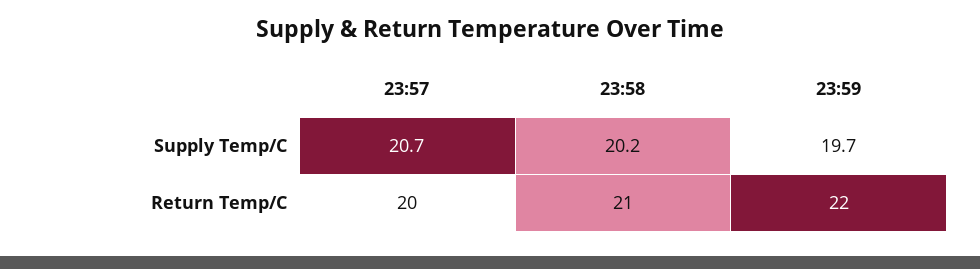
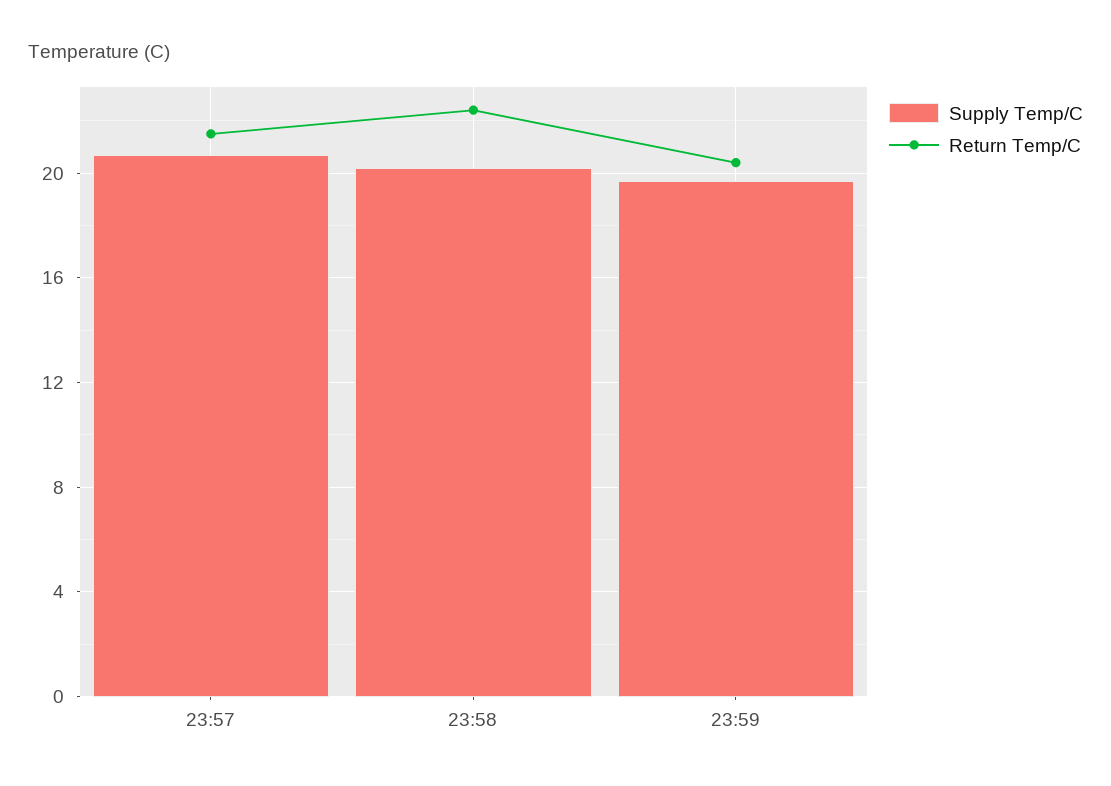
Return Temp/C, 23:57: 20 -> 21.5
Return Temp/C, 23:58: 21 -> 22.5
Return Temp/C, 23:59: 22 -> 20.5

